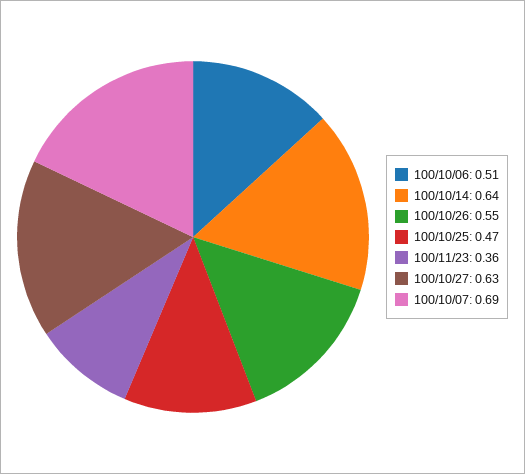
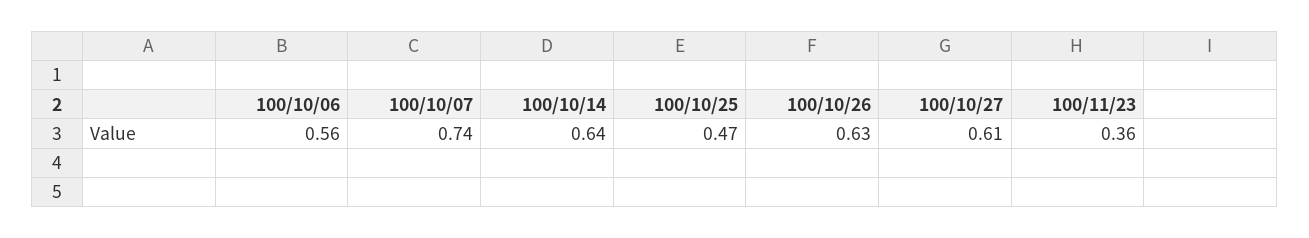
100/10/06: 0.51 -> 0.56
100/10/26: 0.55 -> 0.63
100/10/27: 0.63 -> 0.61
100/10/07: 0.69 -> 0.74

